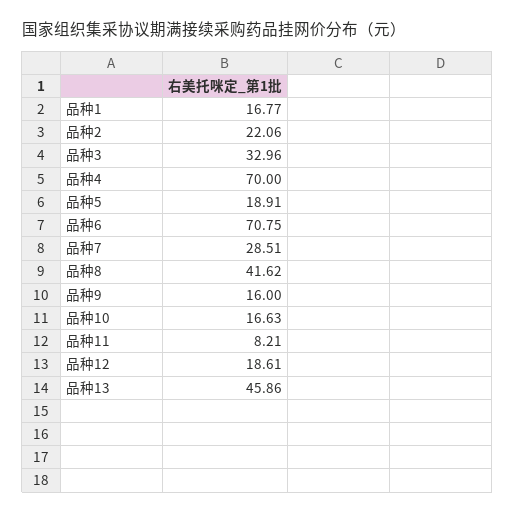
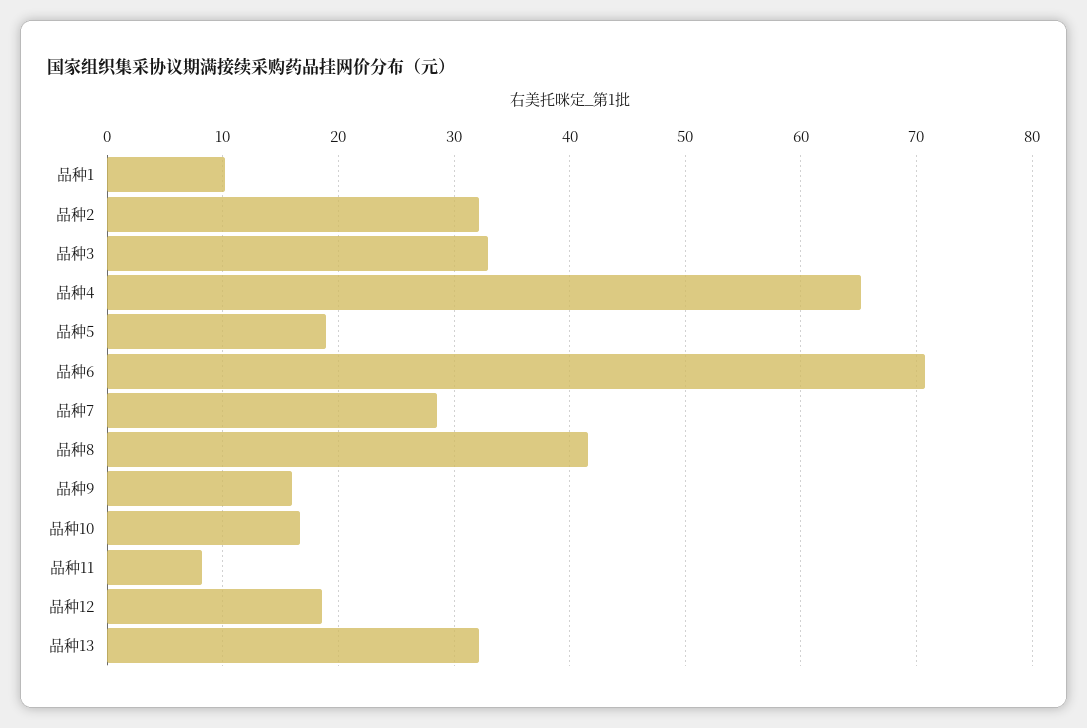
品种1: 16.77 -> 10
品种2: 22.06 -> 32
品种4: 70 -> 65
品种13: 45.86 -> 32

